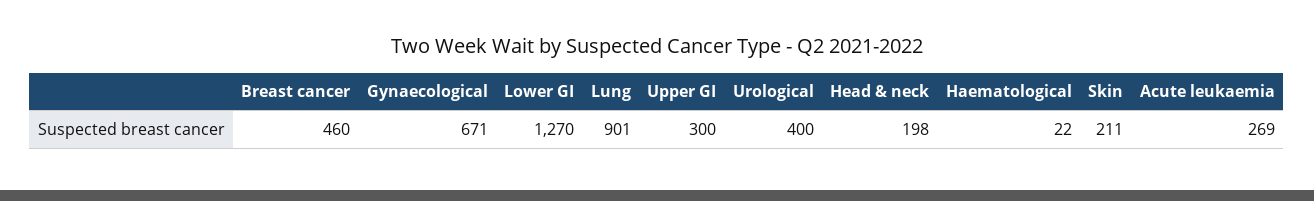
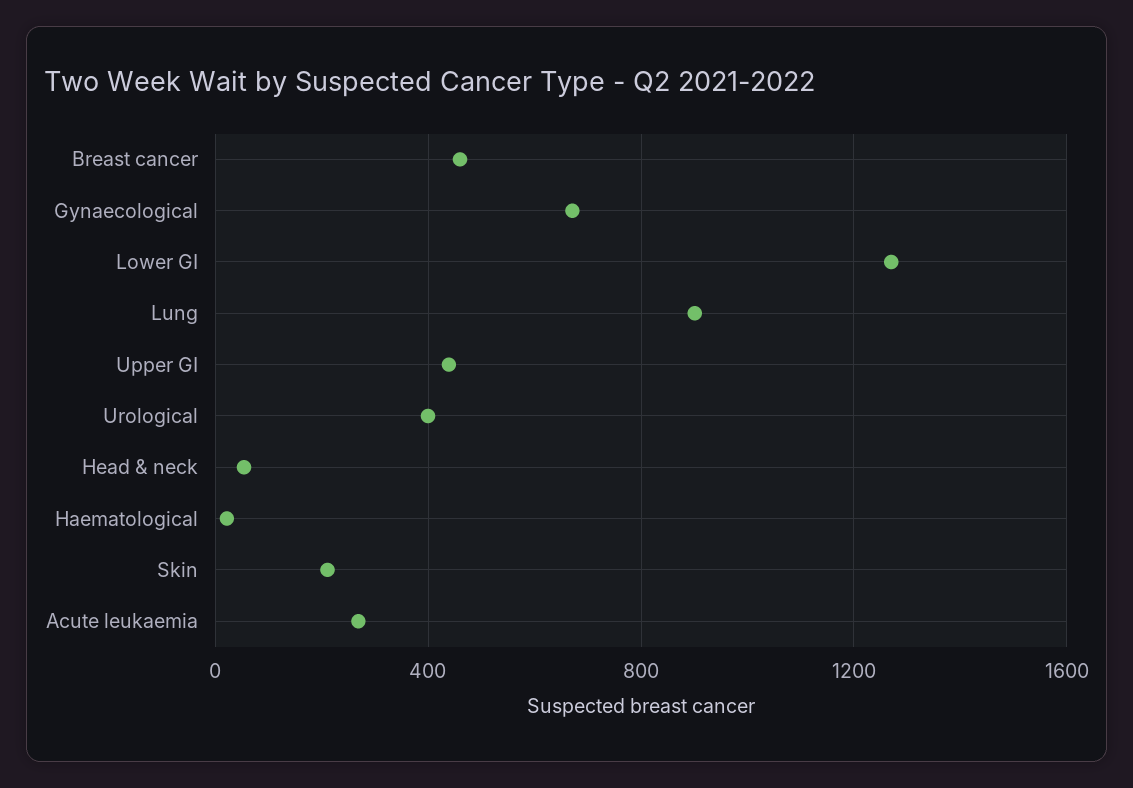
Upper GI: 300 -> 450
Head & neck: 198 -> 50

